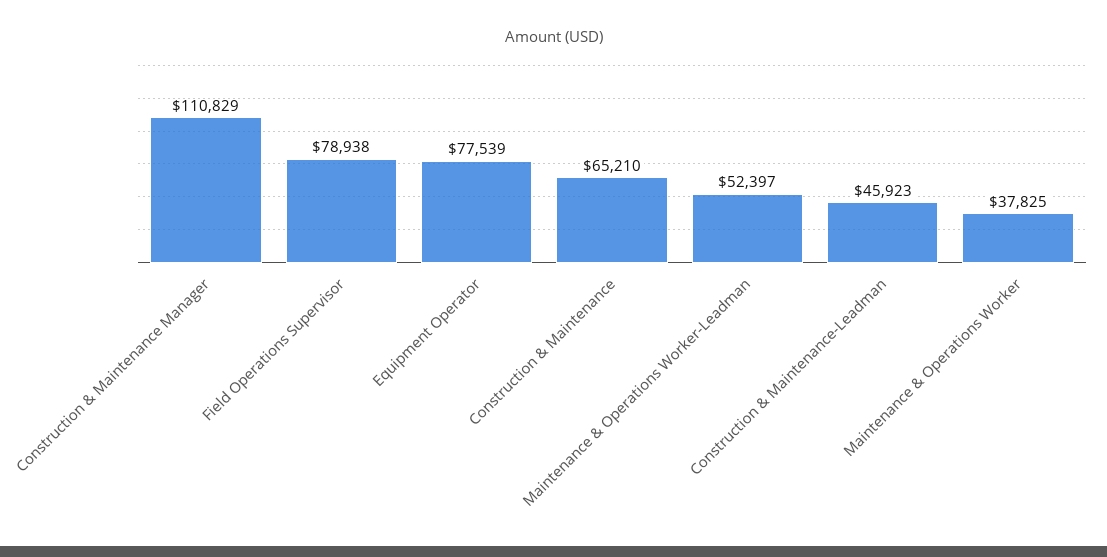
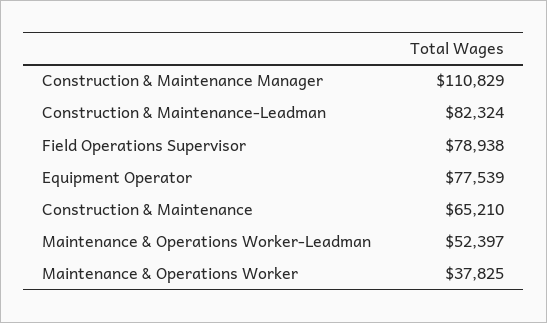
Construction & Maintenance-Leadman: 45923 -> 82324

